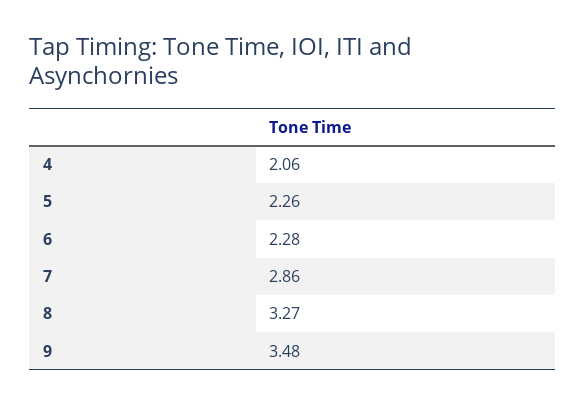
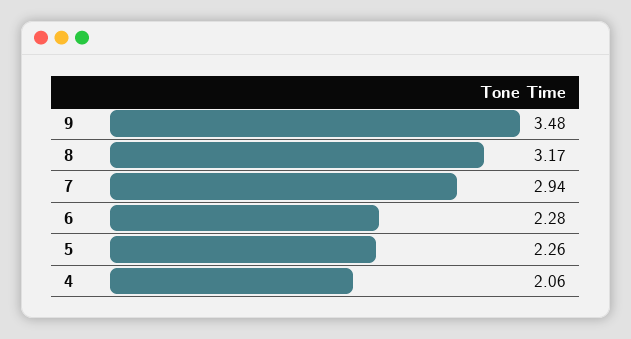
7: 2.86 -> 2.94
8: 3.27 -> 3.17

